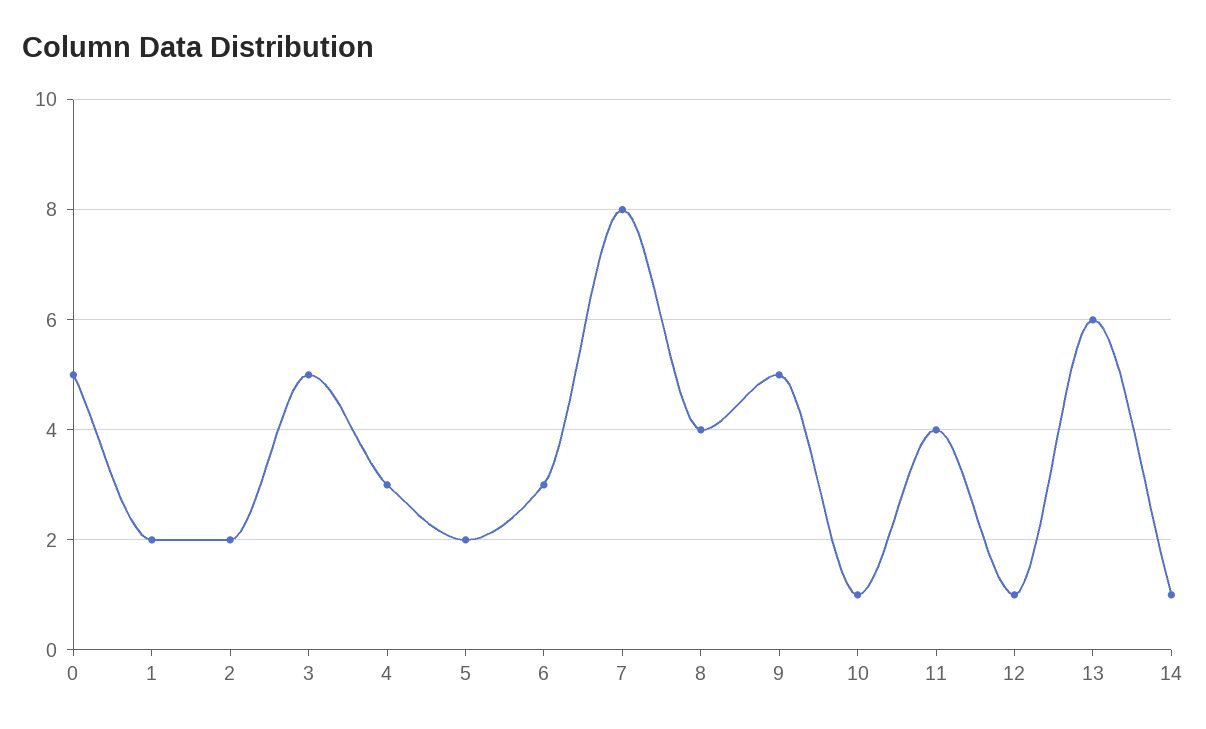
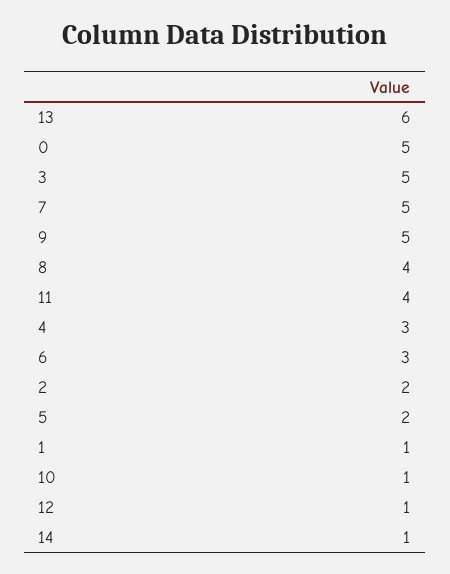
1: 2 -> 1
7: 8 -> 5

